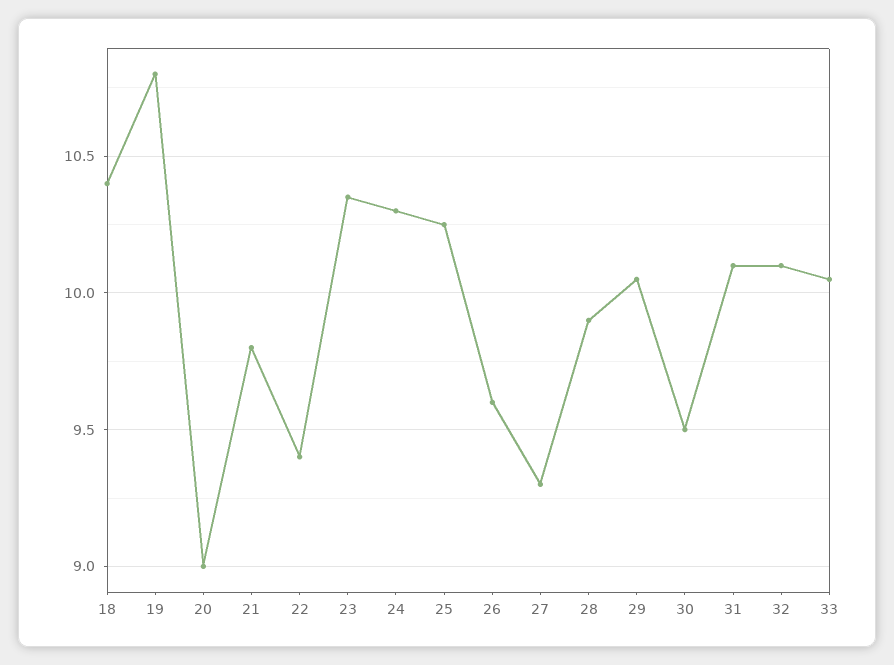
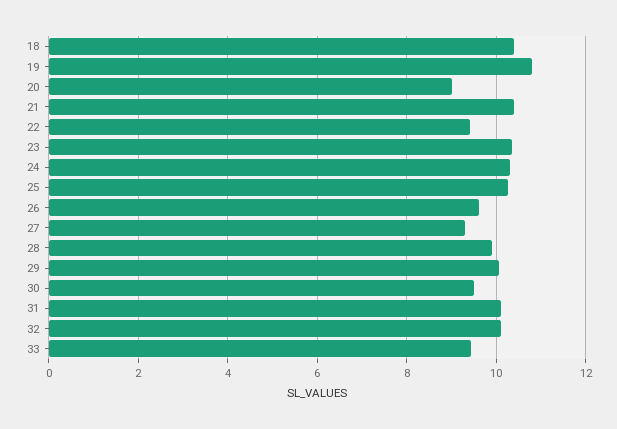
21: 9.8 -> 10.4
33: 10.05 -> 9.4

